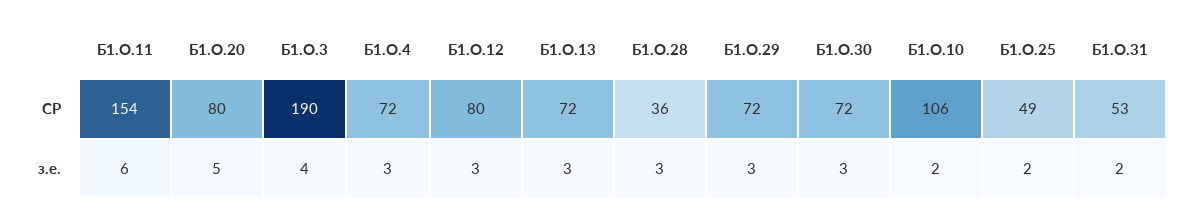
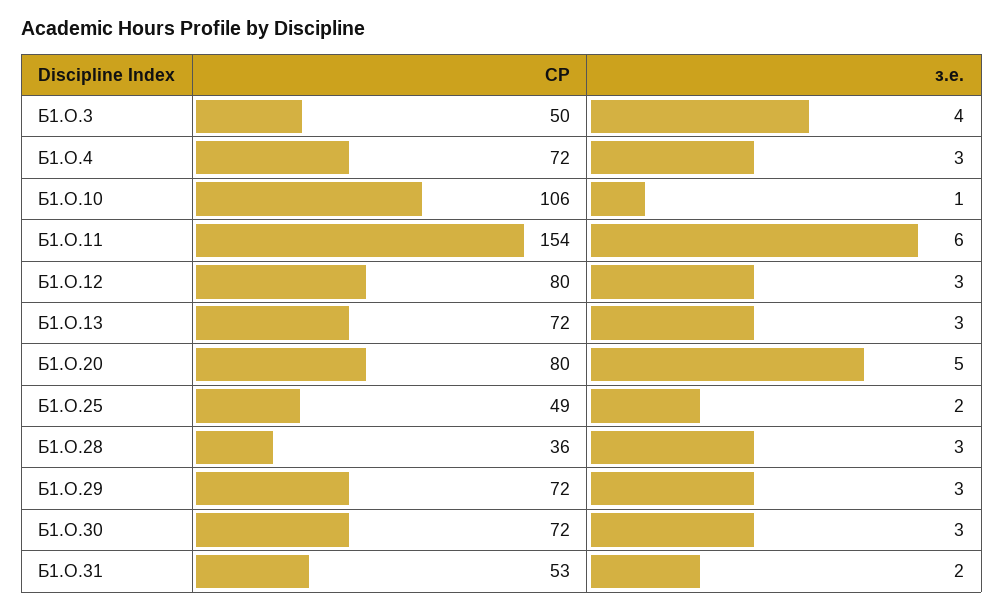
Б1.О.3, СР: 190 -> 50
Б1.О.10, з.е.: 2 -> 1

